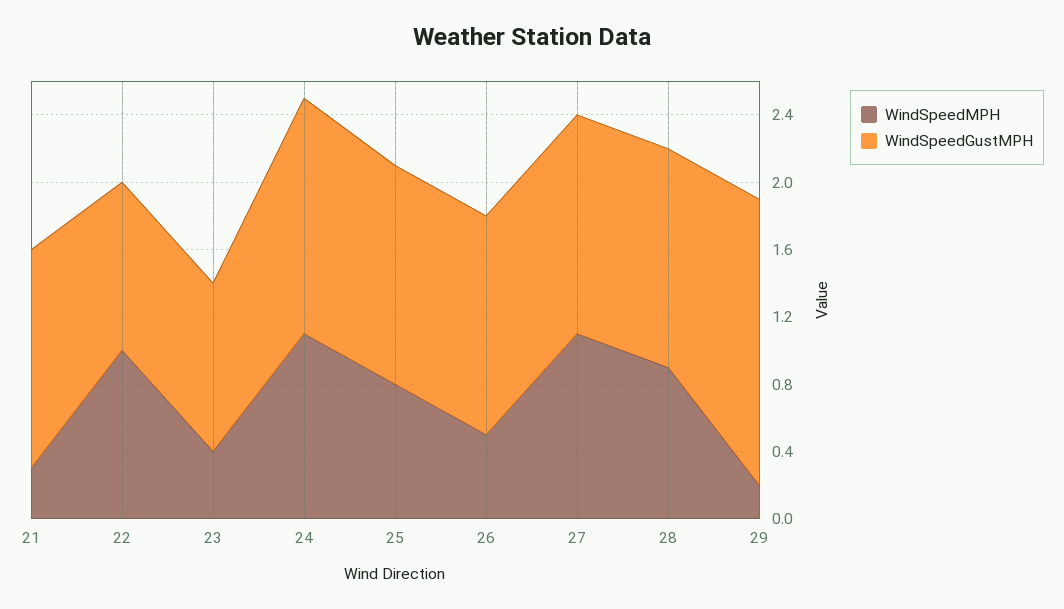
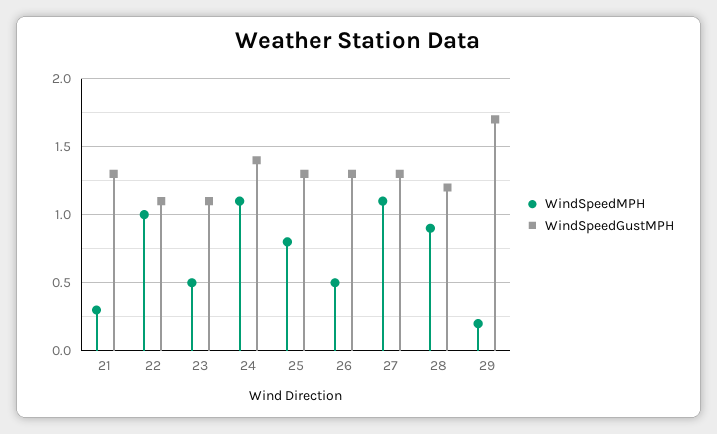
WindSpeedGustMPH, 22: 1 -> 1.1
WindSpeedMPH, 23: 0.4 -> 0.5
WindSpeedGustMPH, 23: 1 -> 1.1
WindSpeedGustMPH, 28: 1.3 -> 1.2

